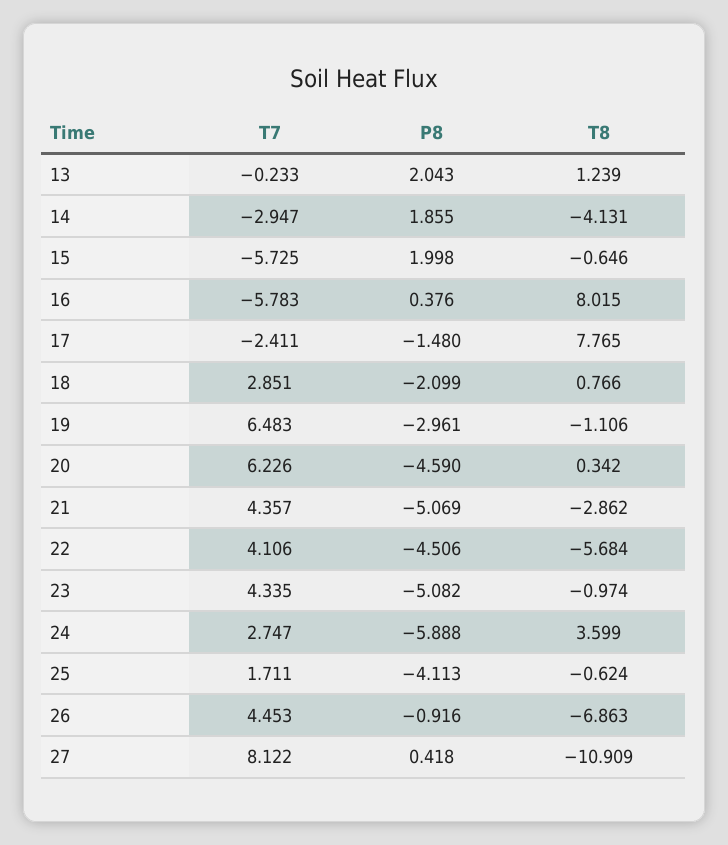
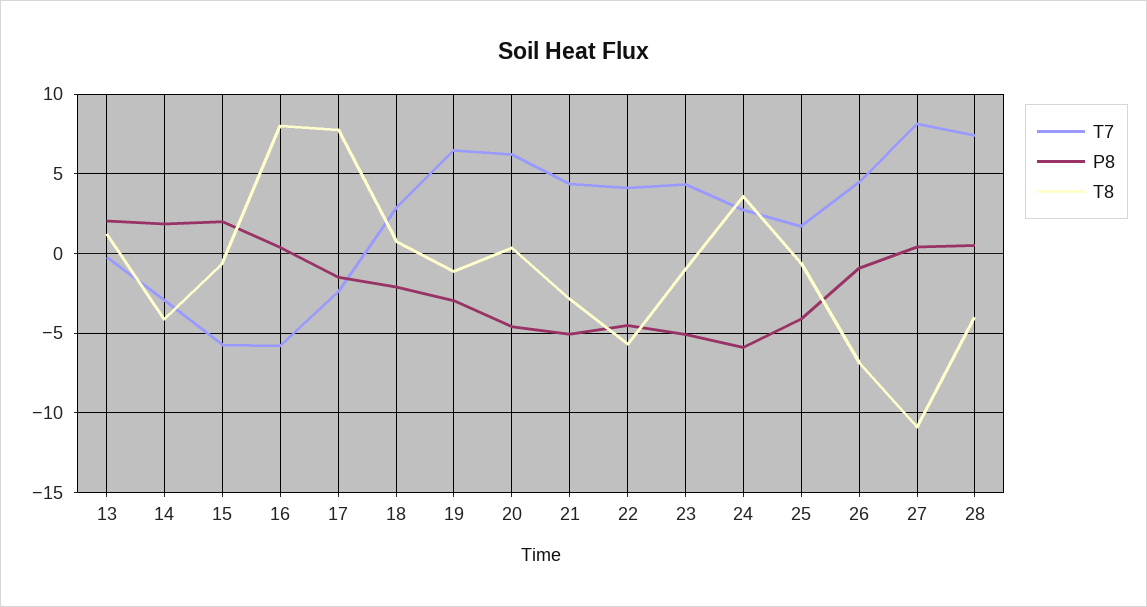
T7, 28: none -> 7.5
P8, 28: none -> 0.5
T8, 28: none -> -4

